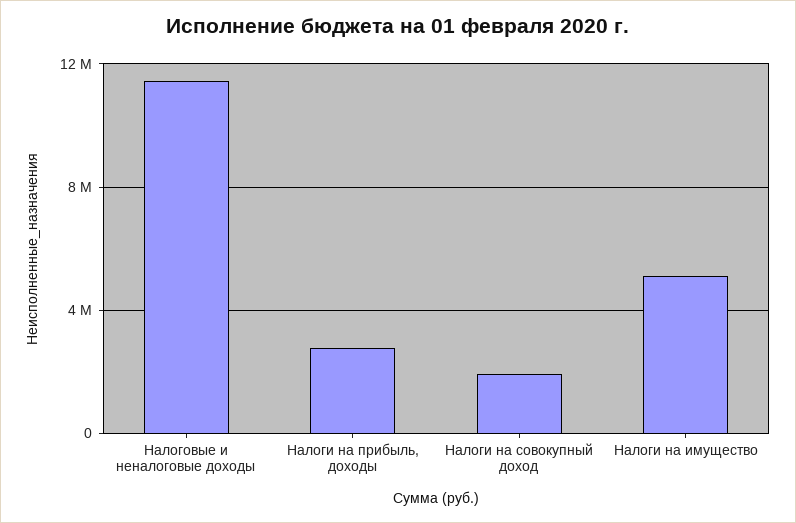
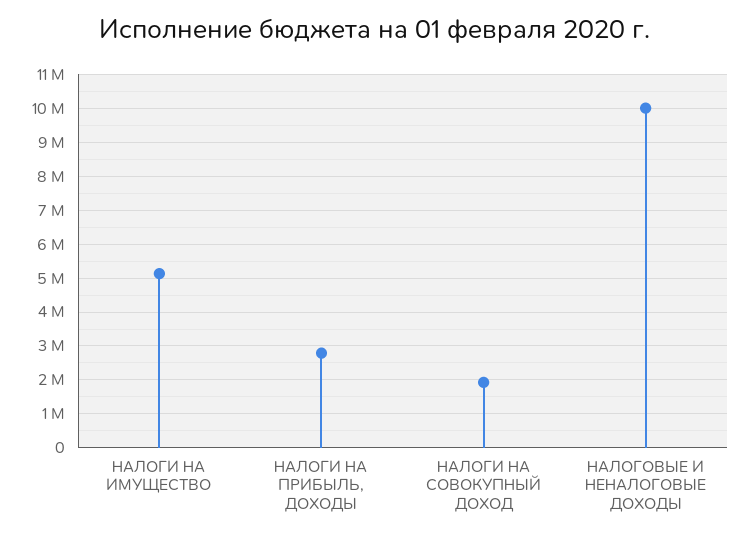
Налоговые и неналоговые доходы: 11500000 -> 10000000

